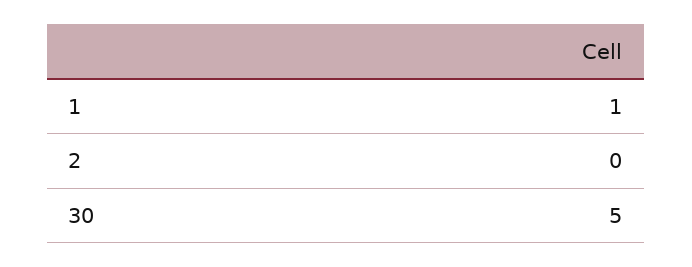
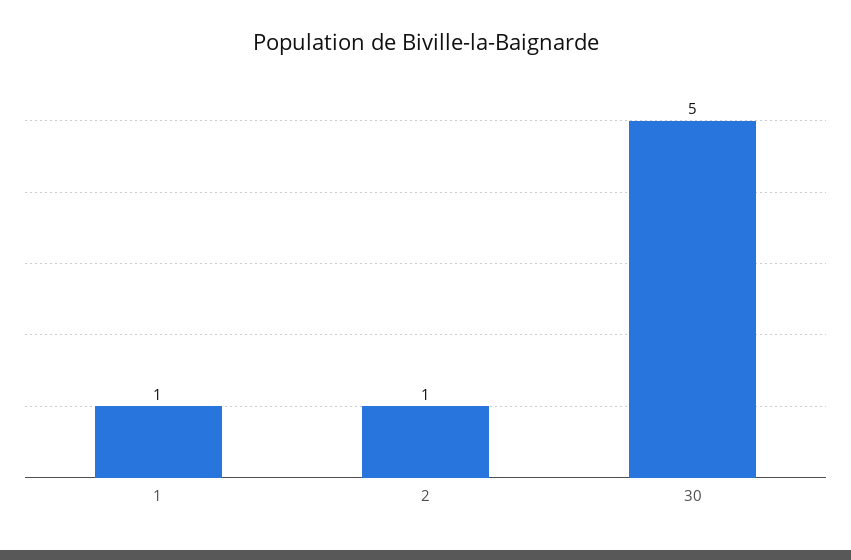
2: 0 -> 1

